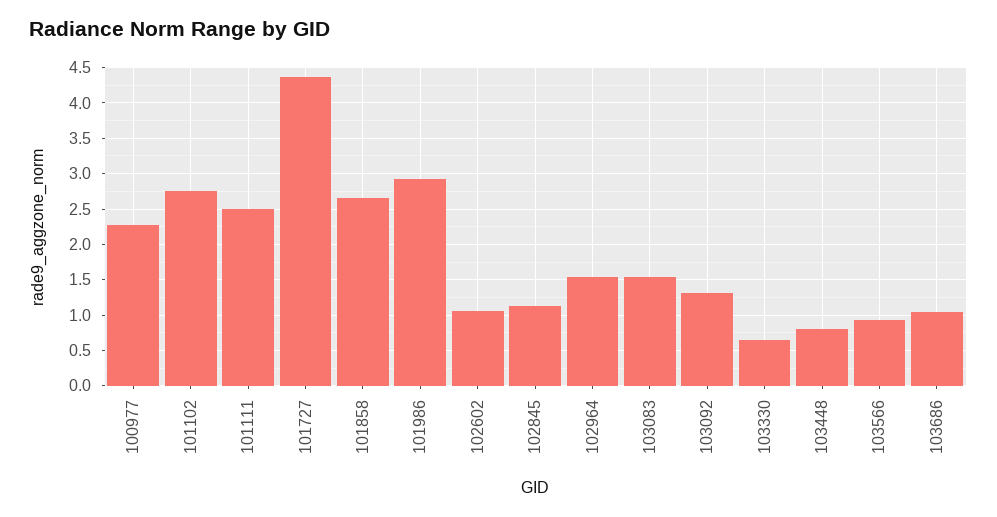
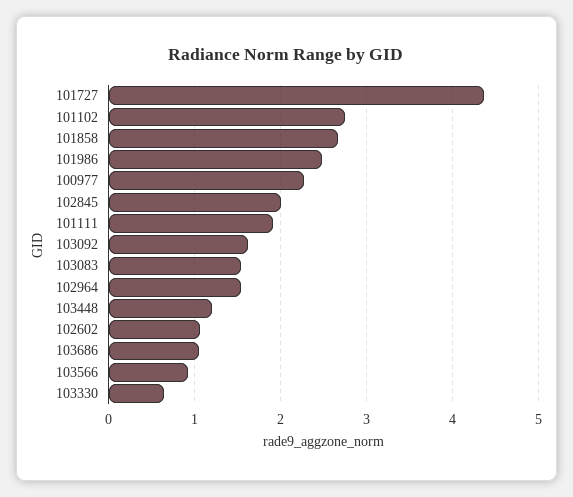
101111: 2.5 -> 1.9
101986: 2.9 -> 2.5
102845: 1.1 -> 2
103092: 1.3 -> 1.6
103448: 0.8 -> 1.2

